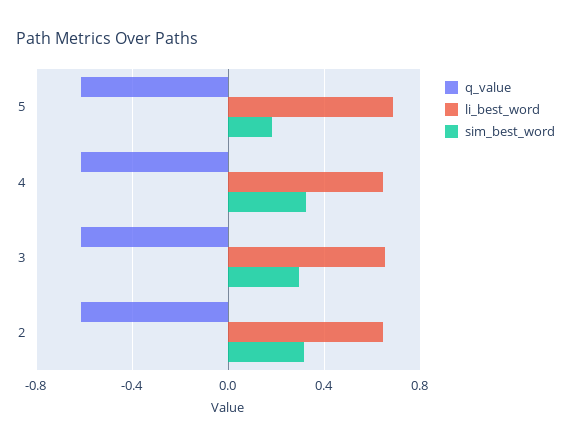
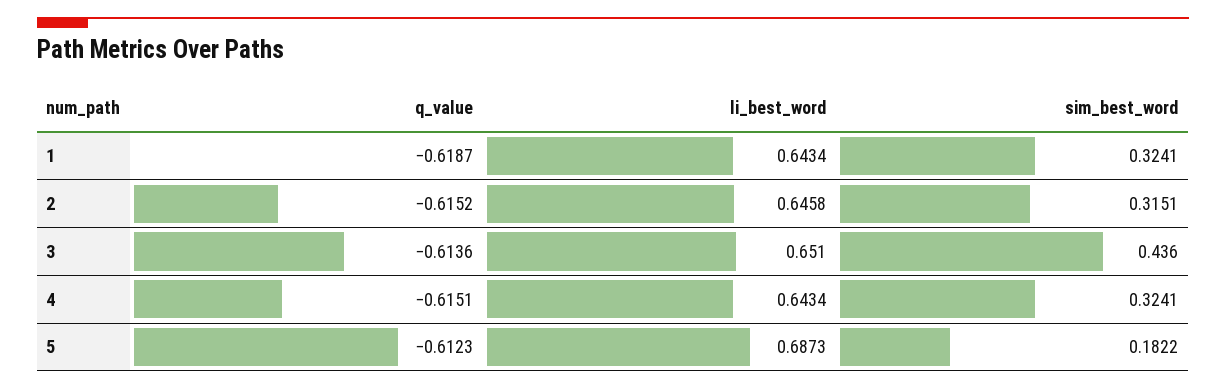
sim_best_word, 3: 0.3 -> 0.436
q_value, 1: none -> -0.6187
li_best_word, 1: none -> 0.6434
sim_best_word, 1: none -> 0.3241

